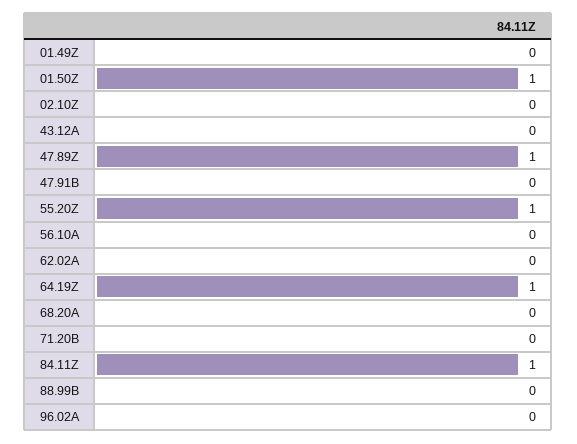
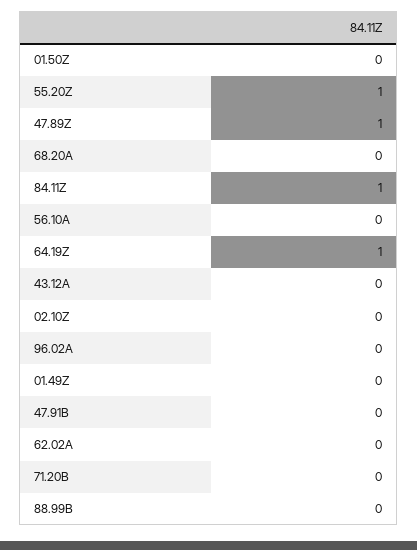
01.50Z: 1 -> 0

